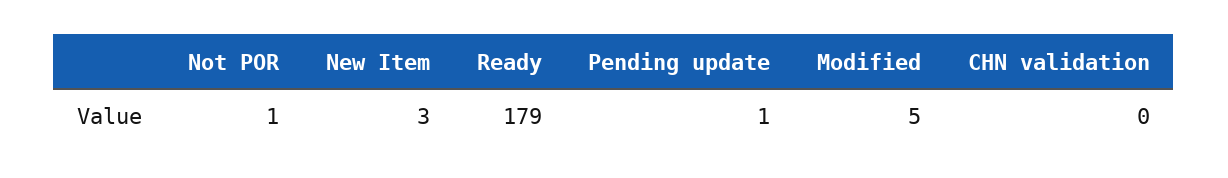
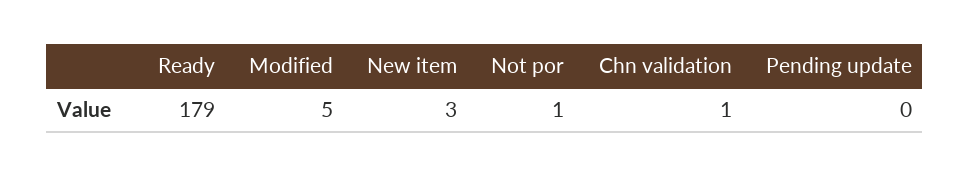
Pending update: 1 -> 0
CHN validation: 0 -> 1

